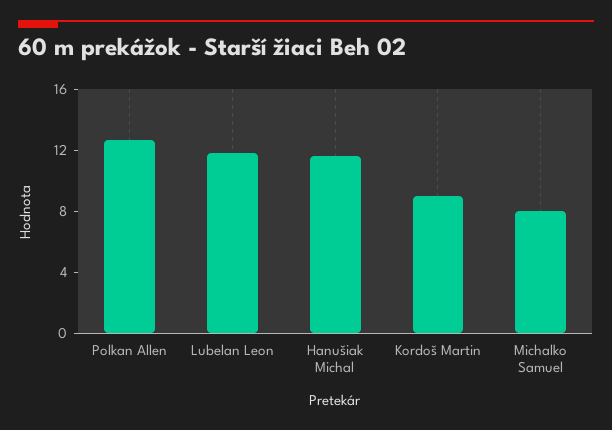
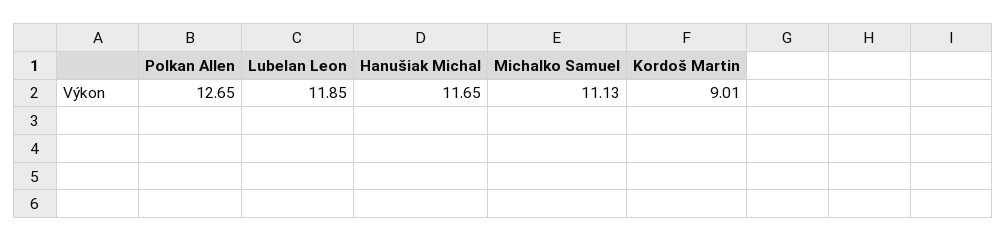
Michalko Samuel: 8 -> 11.13

